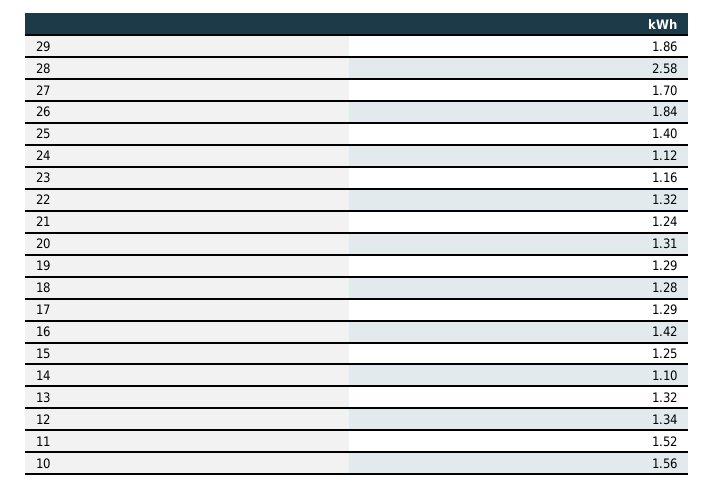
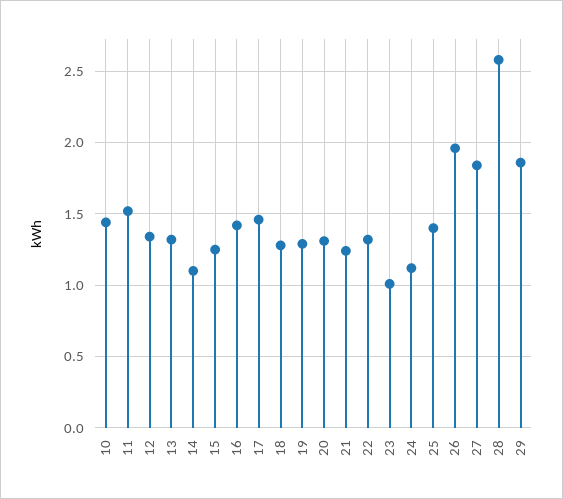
27: 1.7 -> 1.85
26: 1.84 -> 1.95
23: 1.16 -> 1
17: 1.29 -> 1.45
10: 1.56 -> 1.45

